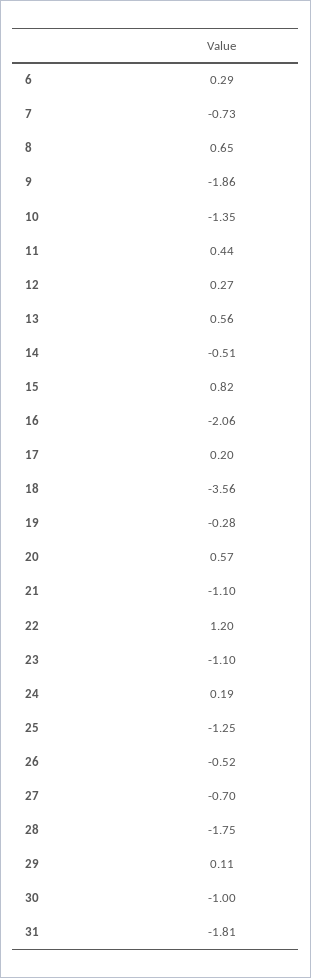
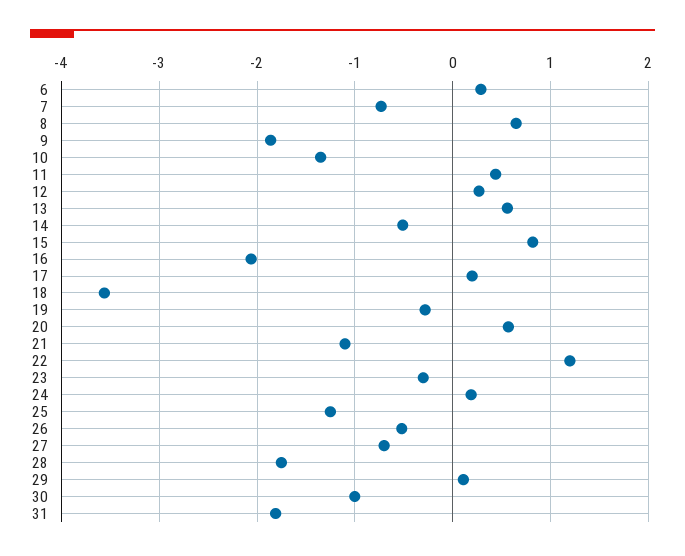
23: -1.1 -> -0.3

